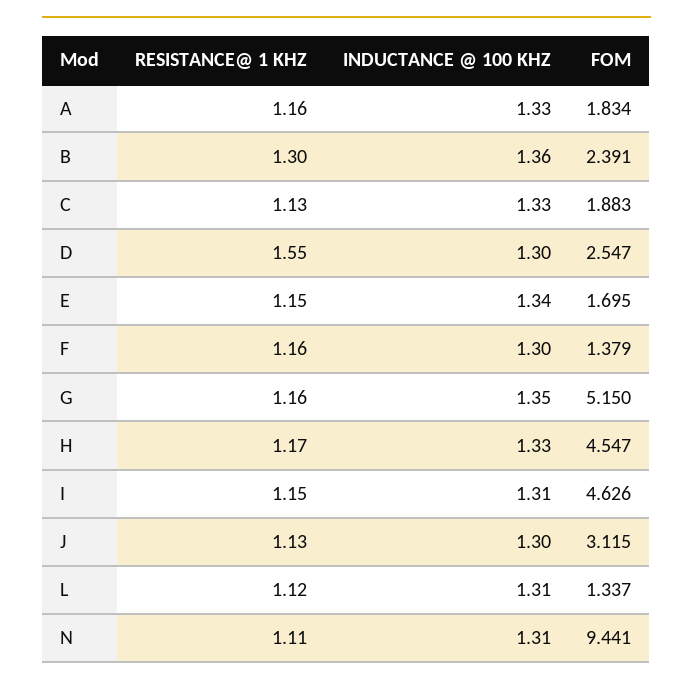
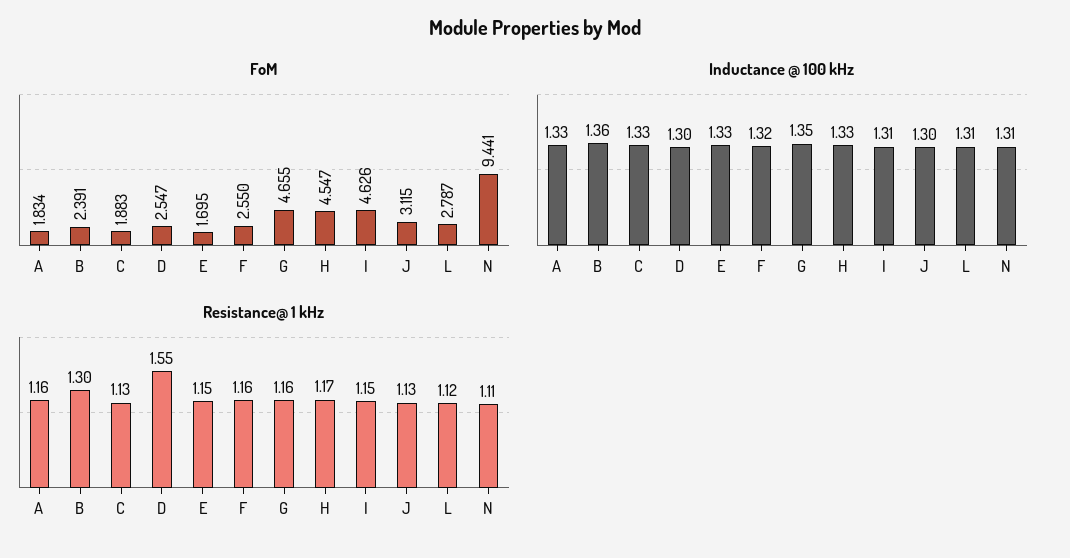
INDUCTANCE @ 100 KHZ, E: 1.34 -> 1.33
INDUCTANCE @ 100 KHZ, F: 1.3 -> 1.32
FOM, F: 1.379 -> 2.55
FOM, G: 5.15 -> 4.655
FOM, L: 1.337 -> 2.787

